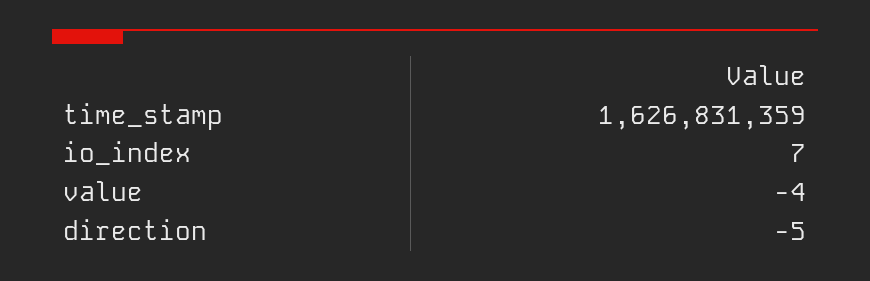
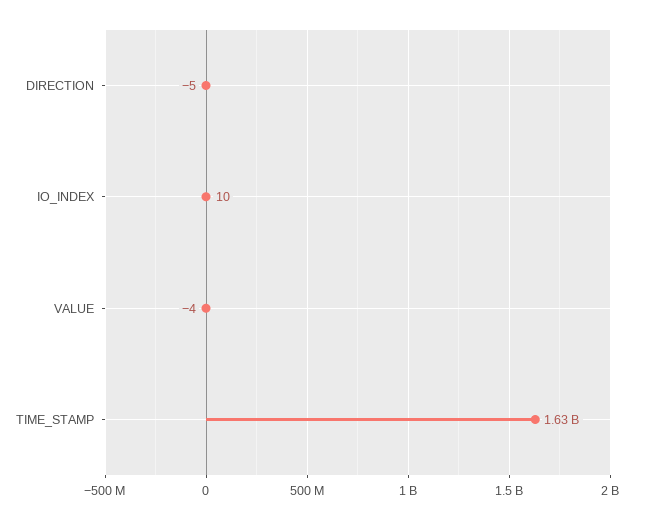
io_index: 7 -> 10

